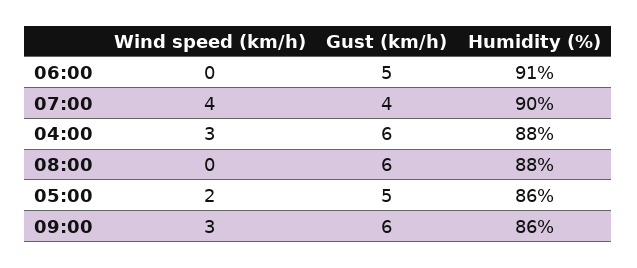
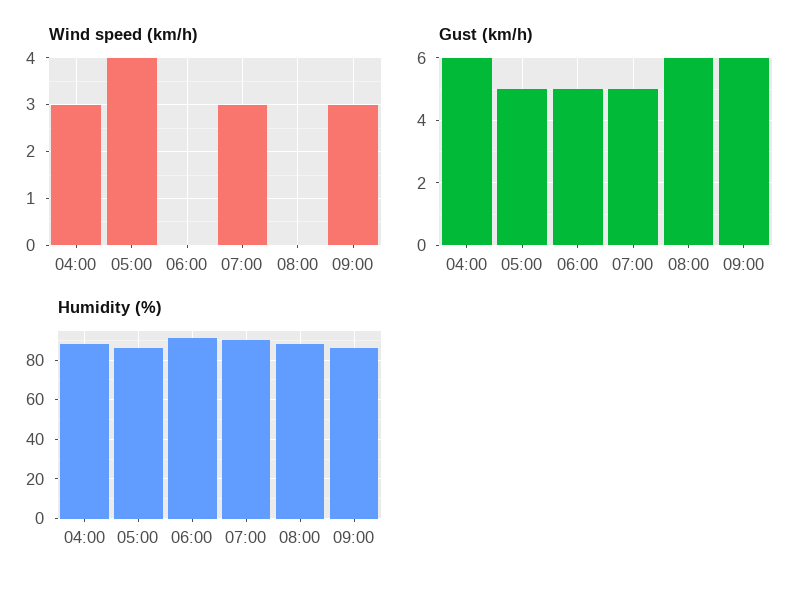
Wind speed (km/h), 07:00: 4 -> 3
Gust (km/h), 07:00: 4 -> 5
Wind speed (km/h), 05:00: 2 -> 4

